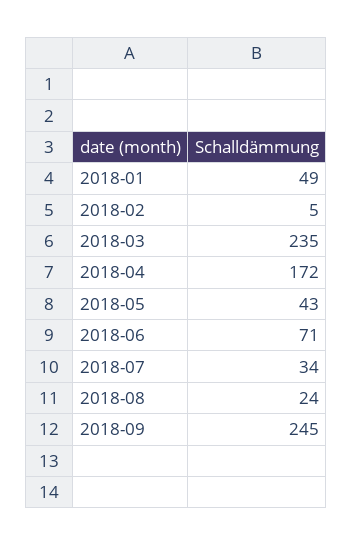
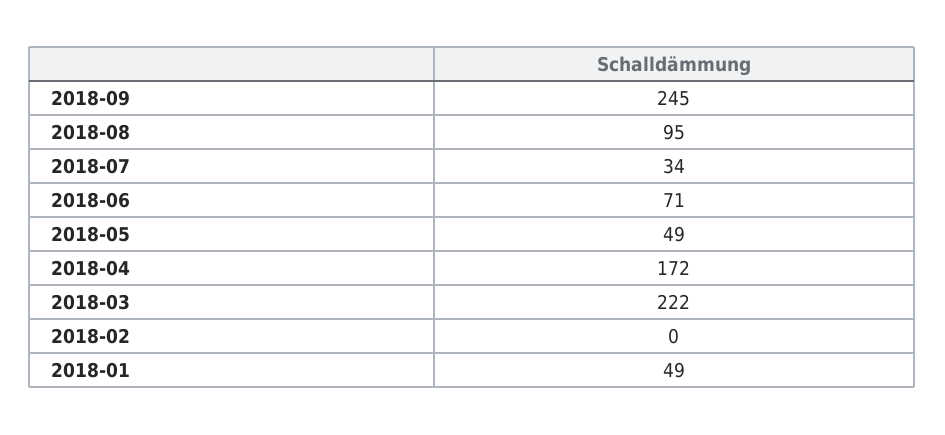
2018-02: 5 -> 0
2018-03: 235 -> 222
2018-05: 43 -> 49
2018-08: 24 -> 95

